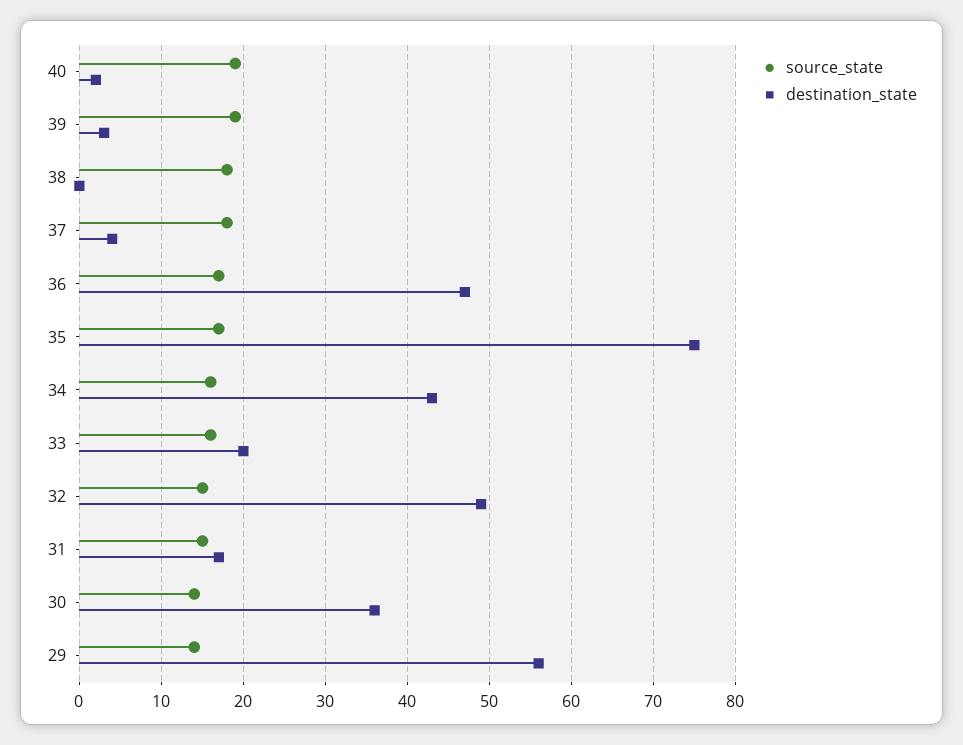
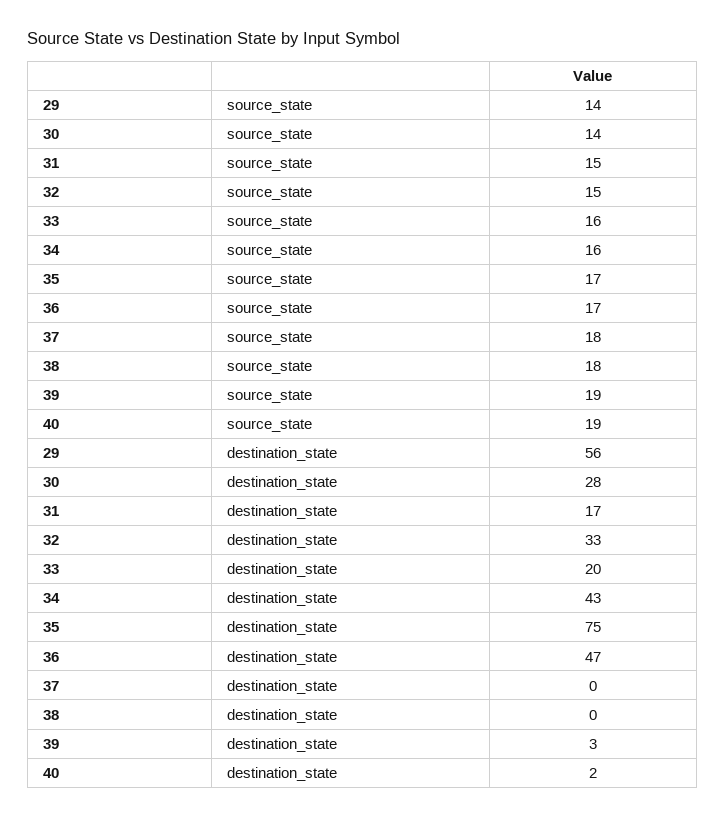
destination_state, 37: 4 -> 0
destination_state, 32: 49 -> 33
destination_state, 30: 36 -> 28

